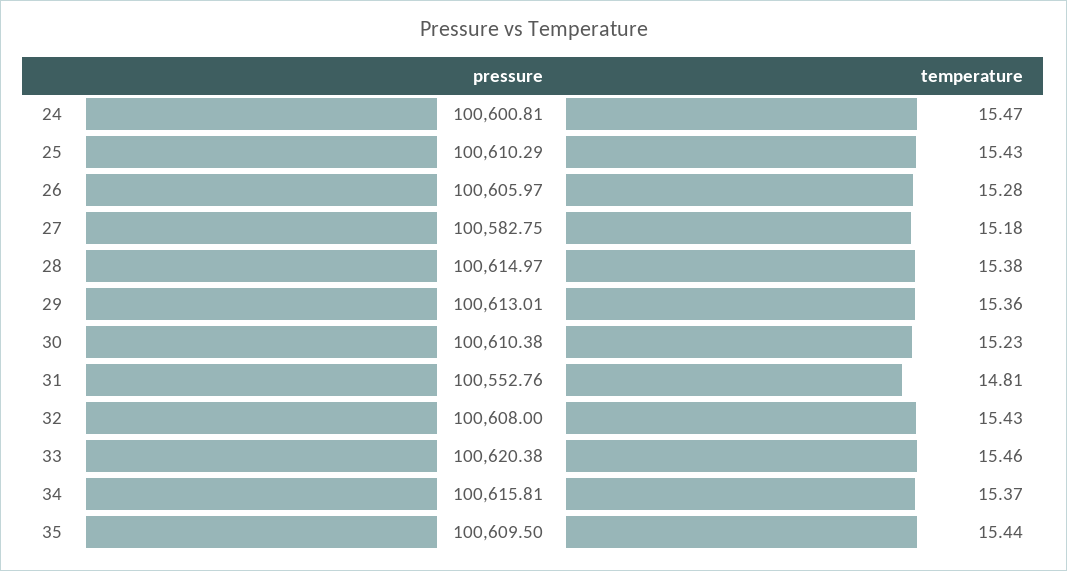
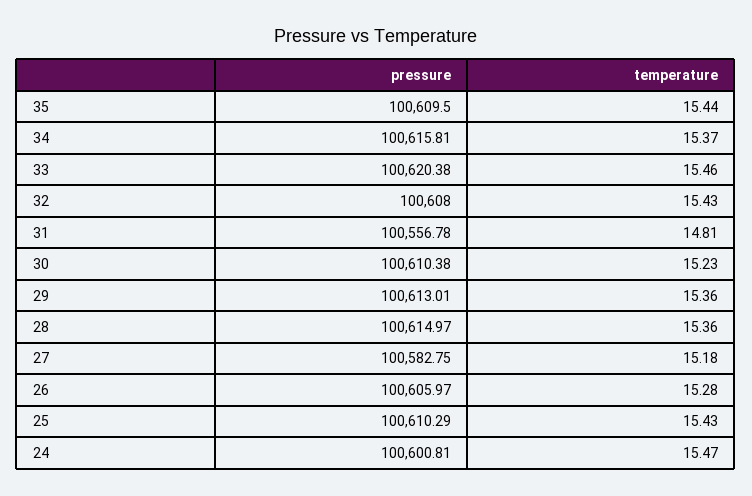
temperature, 28: 15.38 -> 15.36
pressure, 31: 100552.76 -> 100556.78

